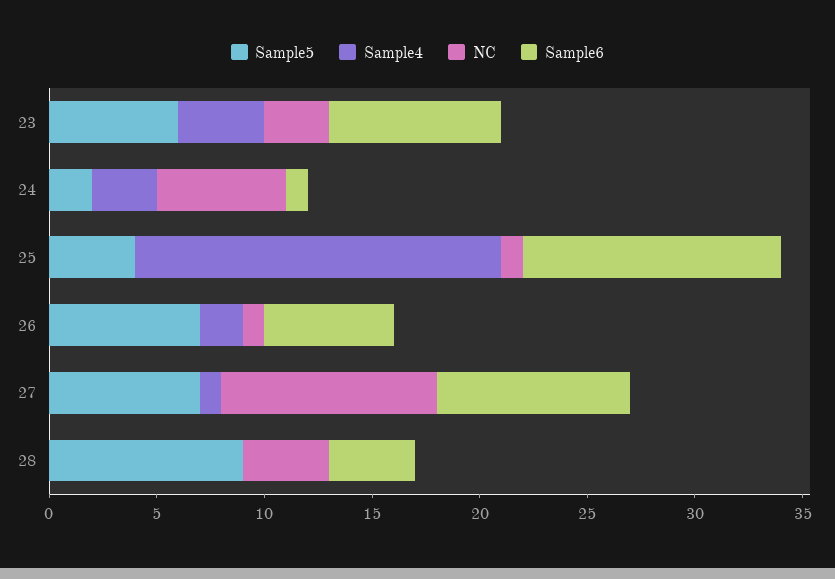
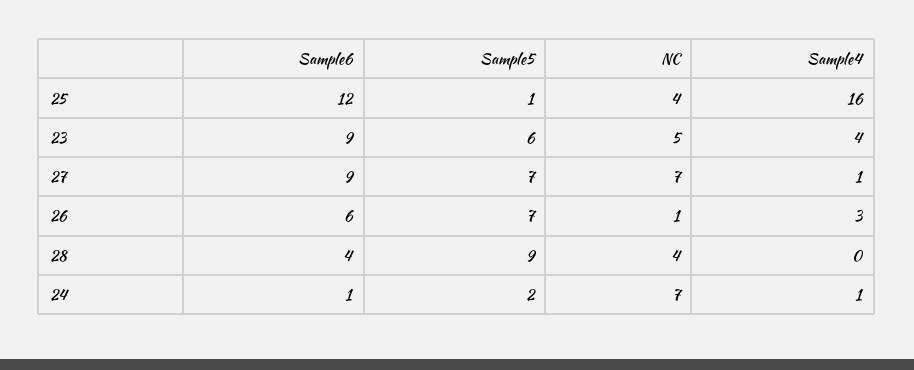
NC, 23: 3 -> 5
Sample6, 23: 8 -> 9
Sample4, 24: 3 -> 1
NC, 24: 6 -> 7
Sample5, 25: 4 -> 1
Sample4, 25: 17 -> 16
NC, 25: 1 -> 4
Sample4, 26: 2 -> 3
NC, 27: 10 -> 7

